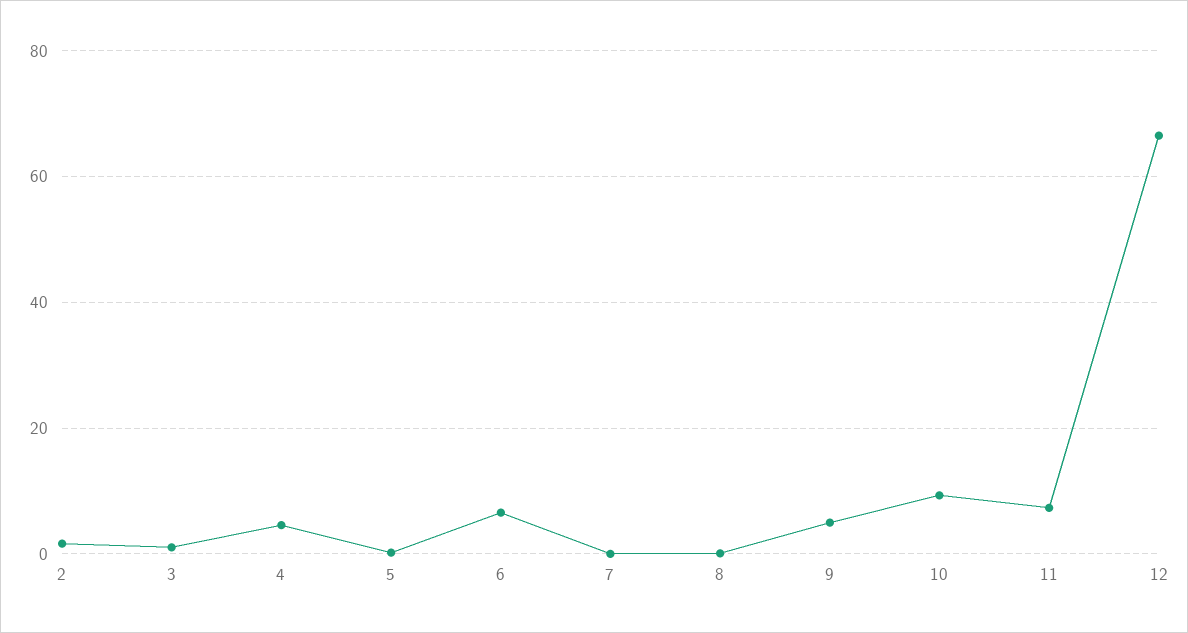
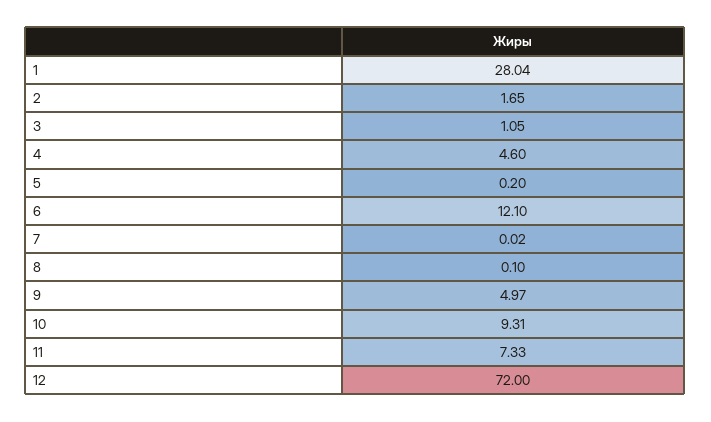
6: 6 -> 12.1
12: 66 -> 72
1: none -> 28.04

